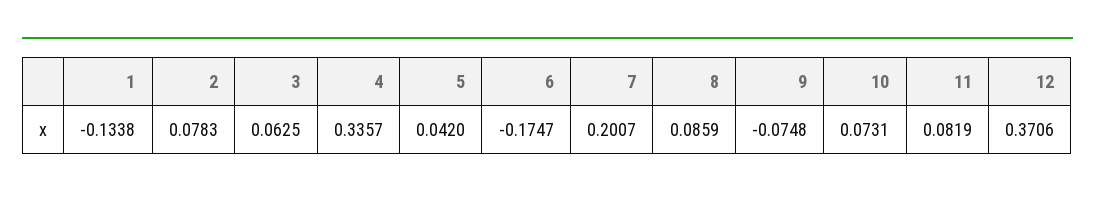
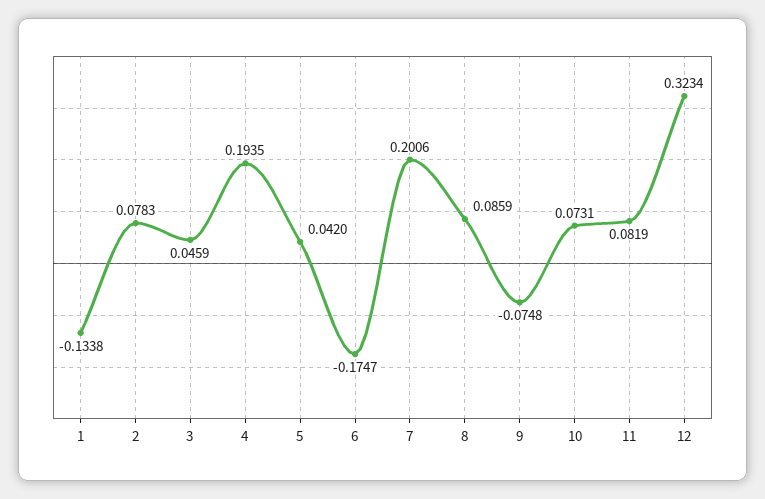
3: 0.0625 -> 0.0459
4: 0.3357 -> 0.1935
7: 0.2007 -> 0.2006
12: 0.3706 -> 0.3234

